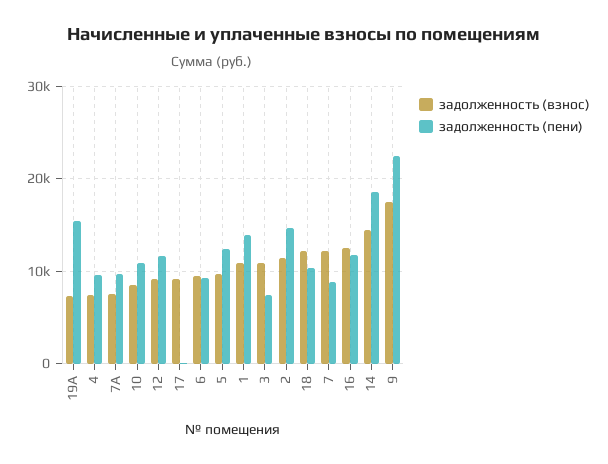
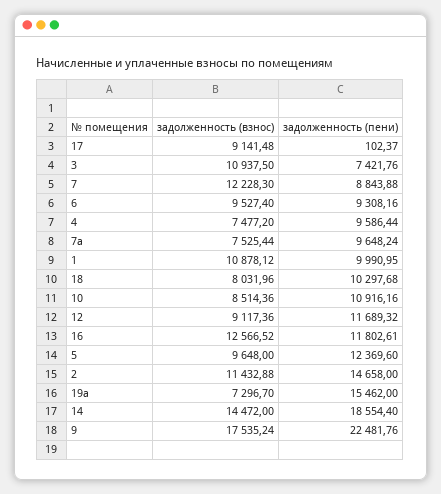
задолженность (пени), 1: 14000 -> 9990.95
задолженность (взнос), 18: 12000 -> 8031.96

